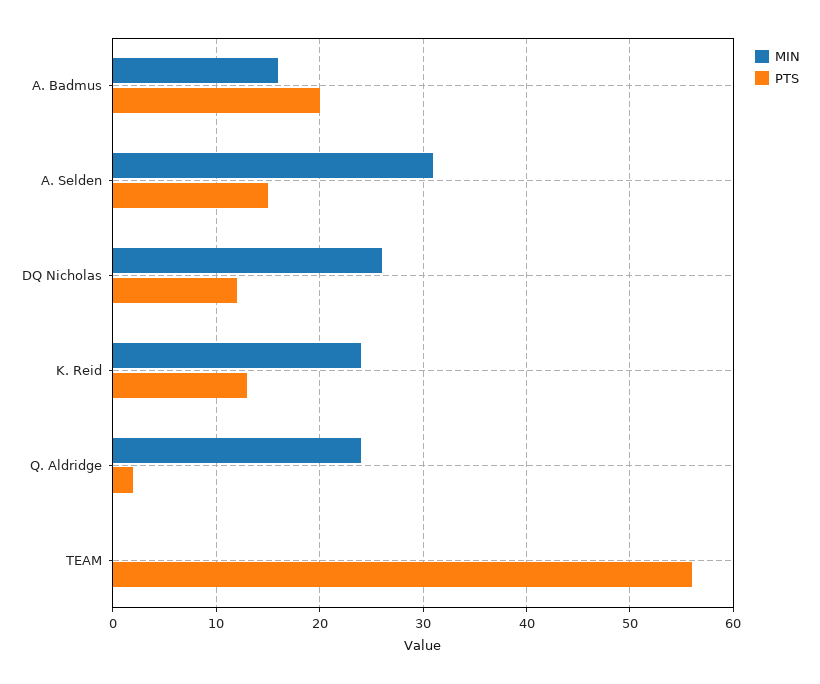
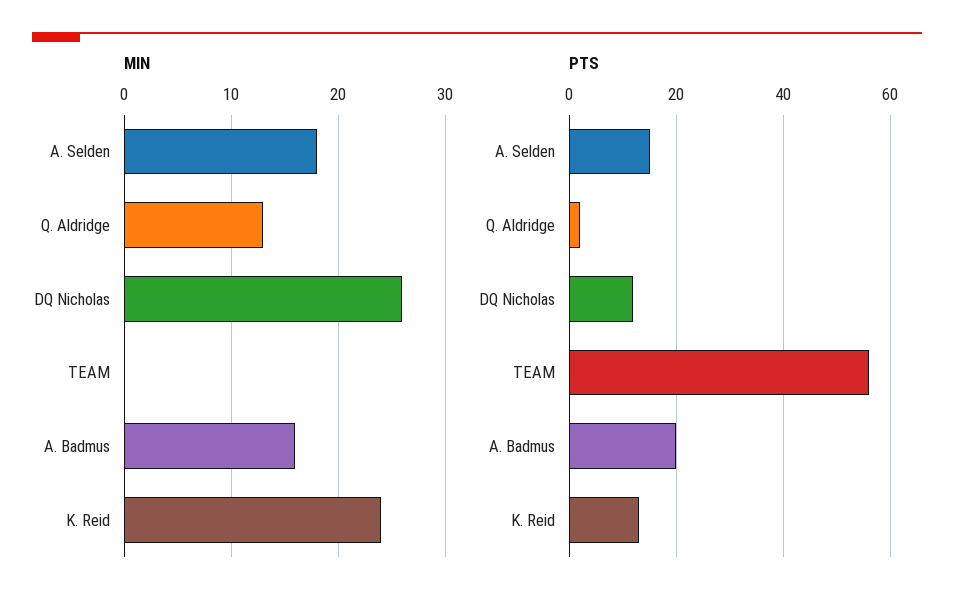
MIN, A. Selden: 31 -> 18
MIN, Q. Aldridge: 24 -> 13

